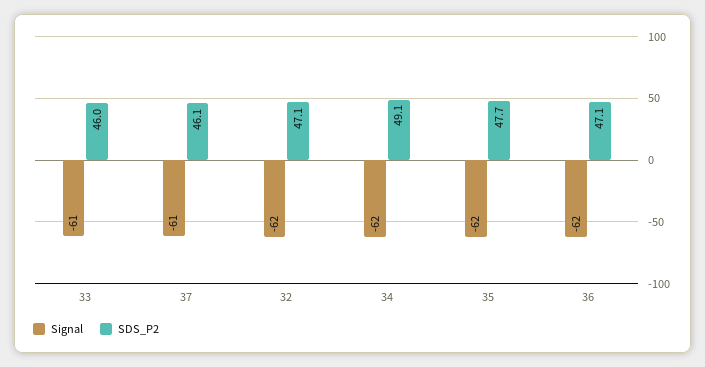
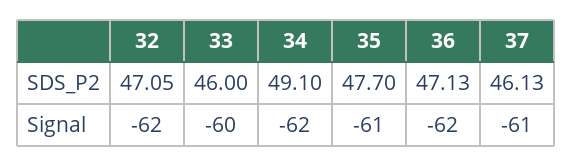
Signal, 33: -61 -> -60
Signal, 35: -62 -> -61

